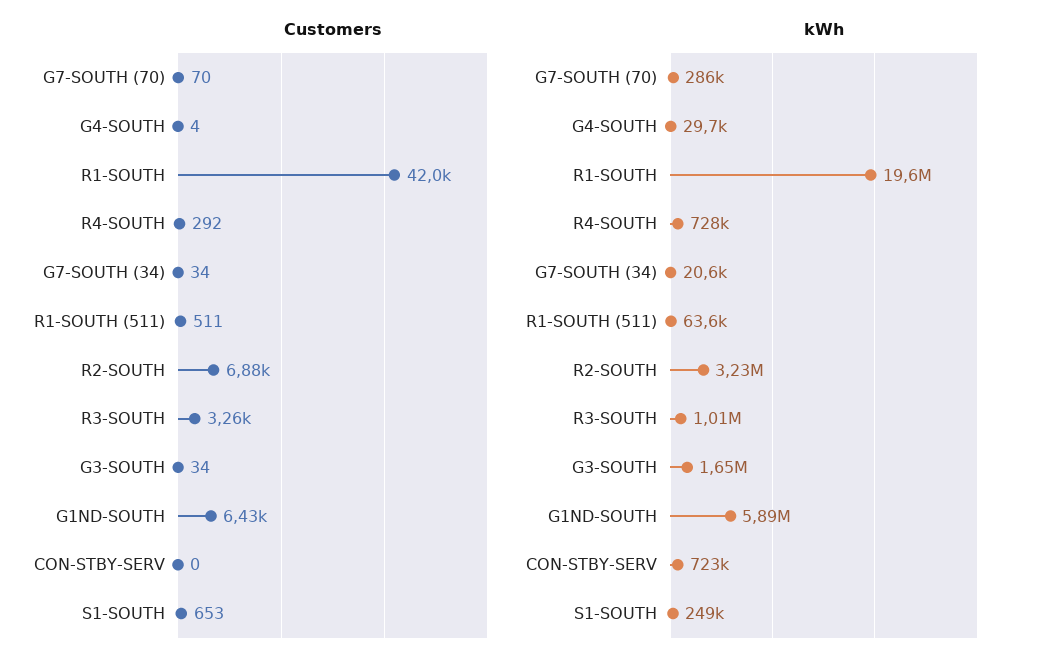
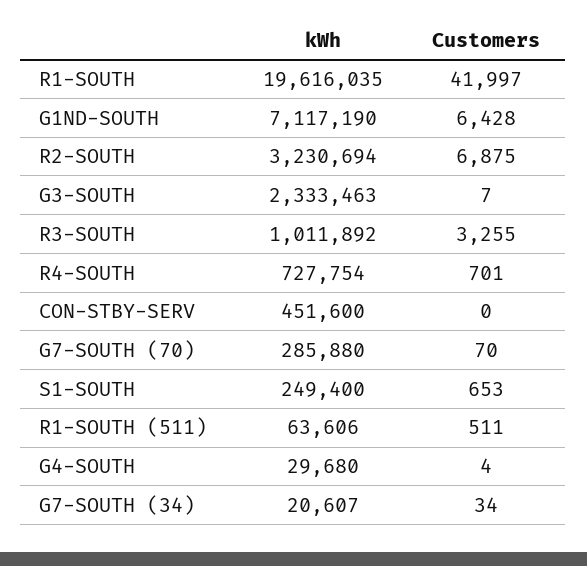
Customers, R4-SOUTH: 292 -> 701
Customers, G3-SOUTH: 34 -> 7
kWh, G3-SOUTH: 1650000 -> 2333463
kWh, G1ND-SOUTH: 5890000 -> 7117190
kWh, CON-STBY-SERV: 723000 -> 451600

